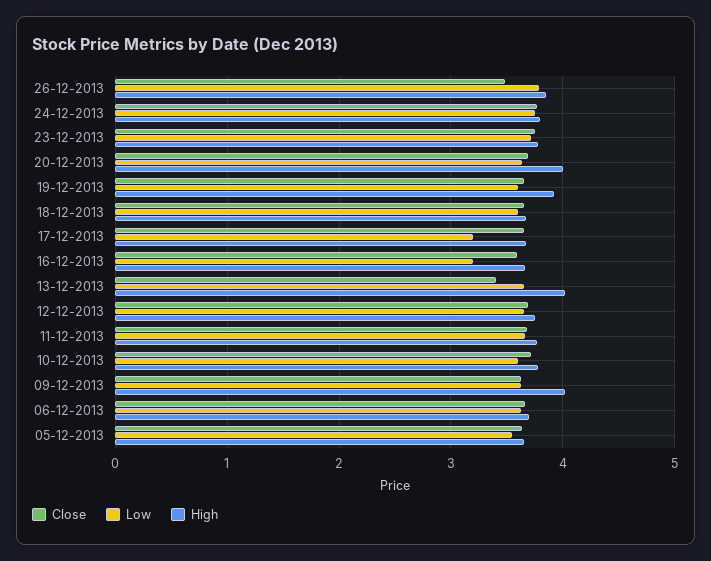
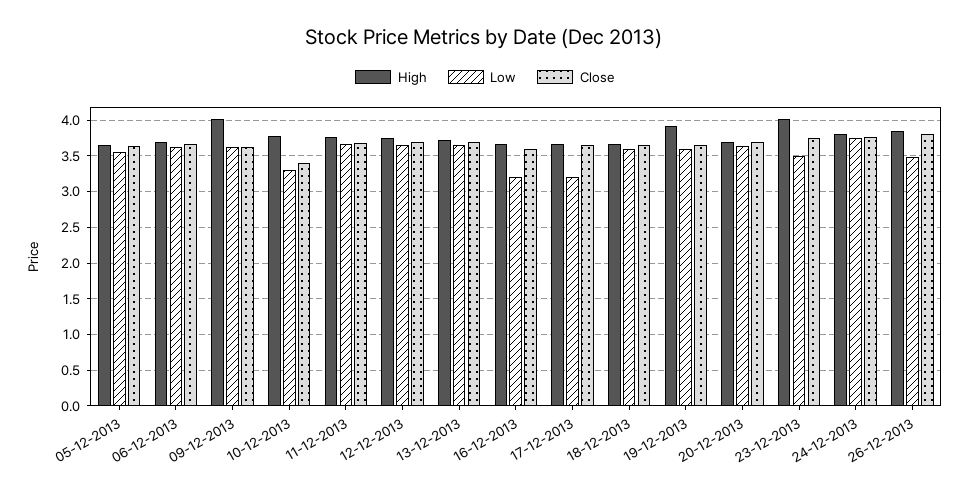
Close, 26-12-2013: 3.5 -> 3.8
Low, 26-12-2013: 3.8 -> 3.5
Low, 23-12-2013: 3.7 -> 3.5
High, 23-12-2013: 3.8 -> 4
High, 20-12-2013: 4 -> 3.7
Close, 13-12-2013: 3.4 -> 3.7
High, 13-12-2013: 4 -> 3.7
Close, 10-12-2013: 3.7 -> 3.4
Low, 10-12-2013: 3.6 -> 3.3

